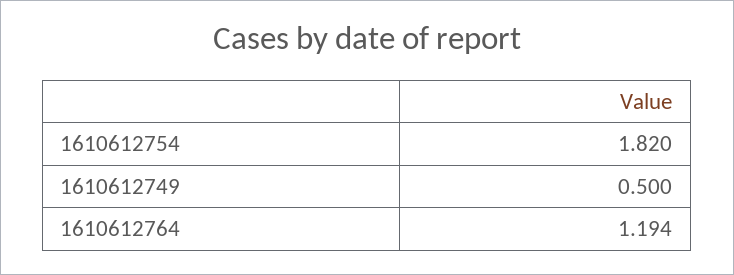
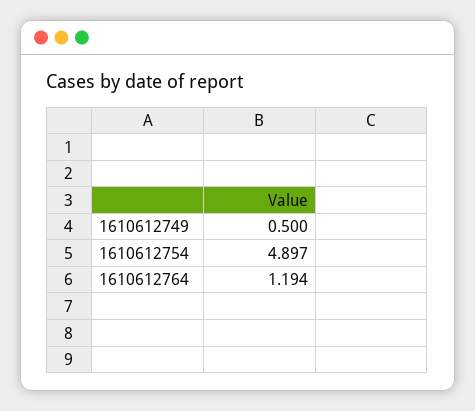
1610612754: 1.82 -> 4.897

